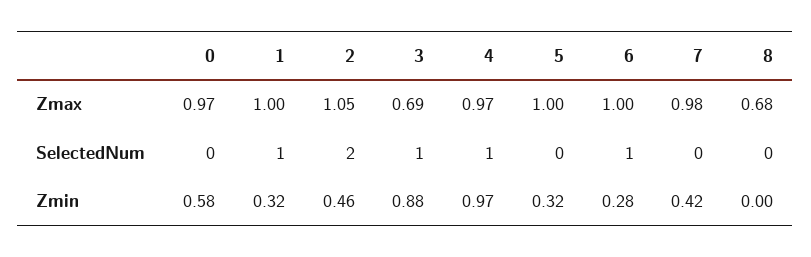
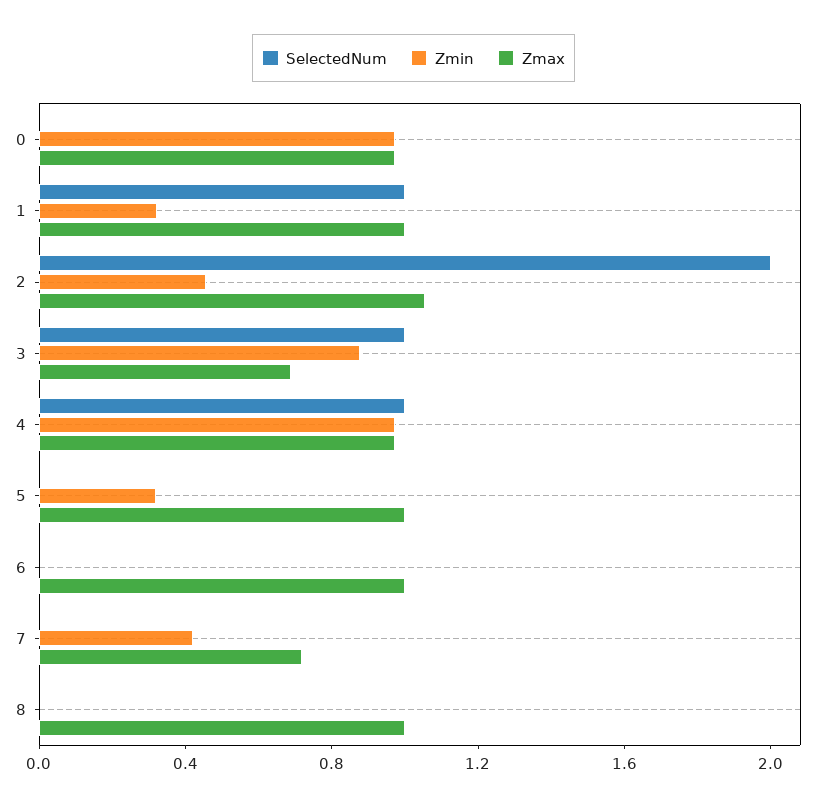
Zmax, 7: 0.98 -> 0.7
Zmax, 8: 0.68 -> 1
SelectedNum, 6: 1 -> 0
Zmin, 0: 0.58 -> 1
Zmin, 6: 0.28 -> 0

